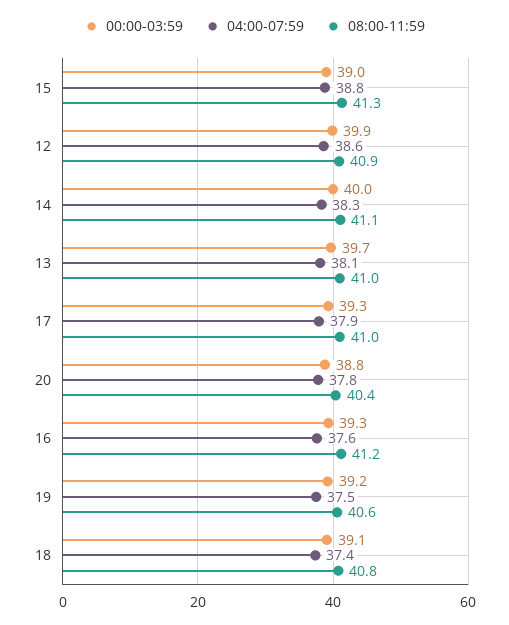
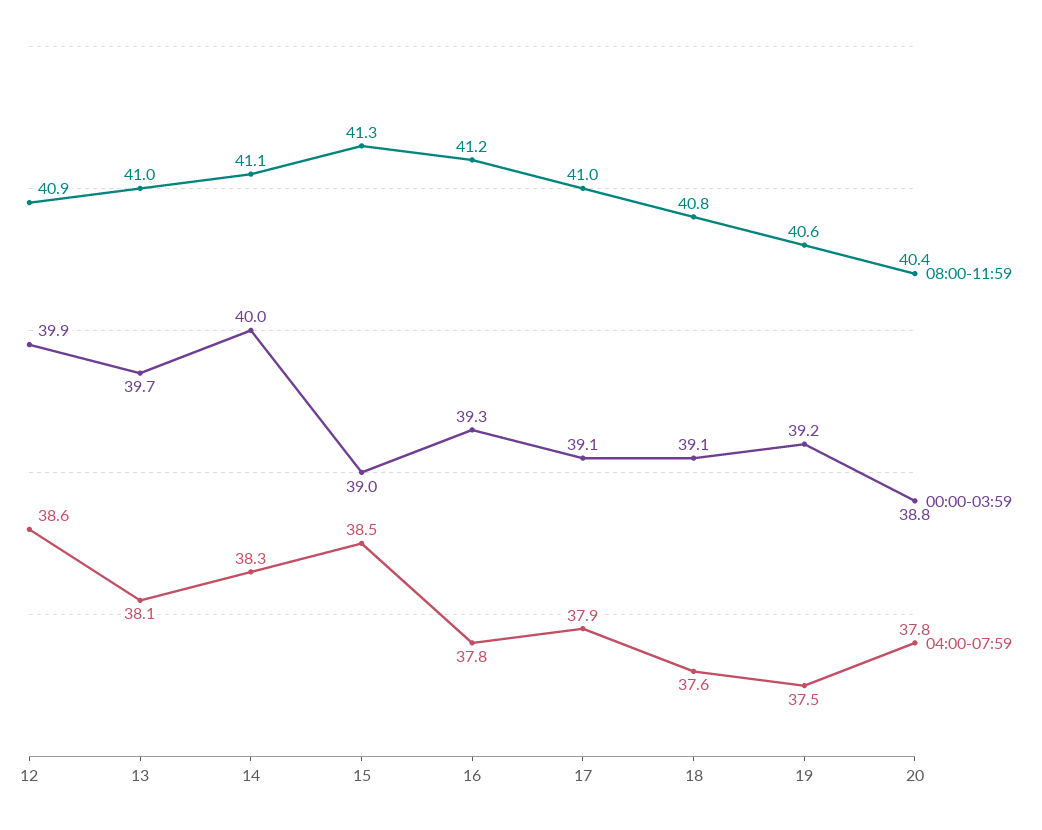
04:00-07:59, 15: 38.8 -> 38.5
00:00-03:59, 17: 39.3 -> 39.1
04:00-07:59, 16: 37.6 -> 37.8
04:00-07:59, 18: 37.4 -> 37.6

